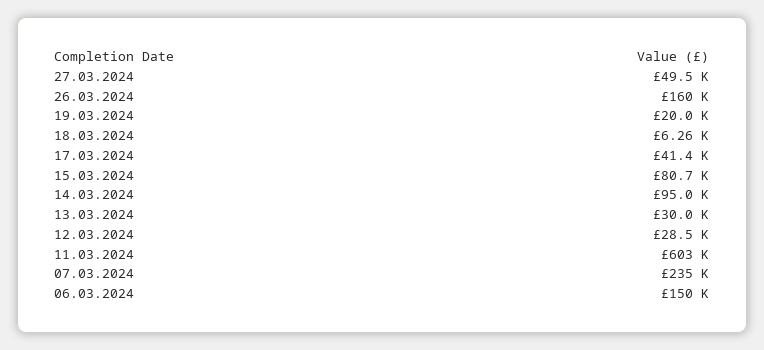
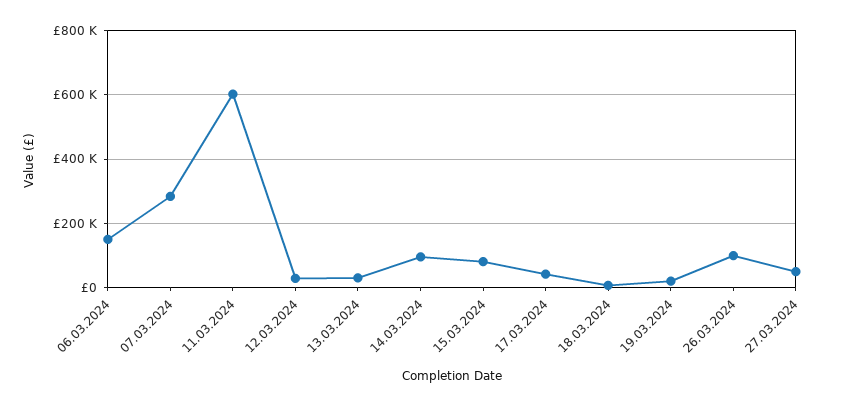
26.03.2024: 160000 -> 100000
07.03.2024: 235000 -> 280000

